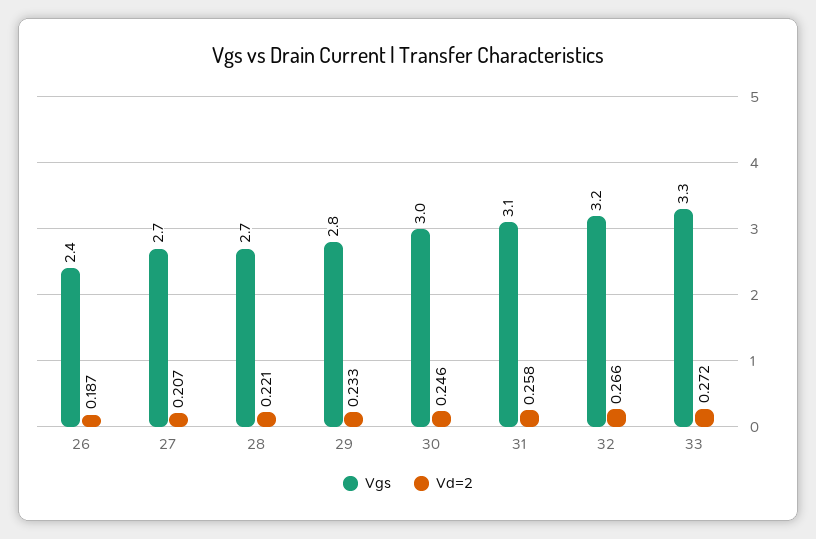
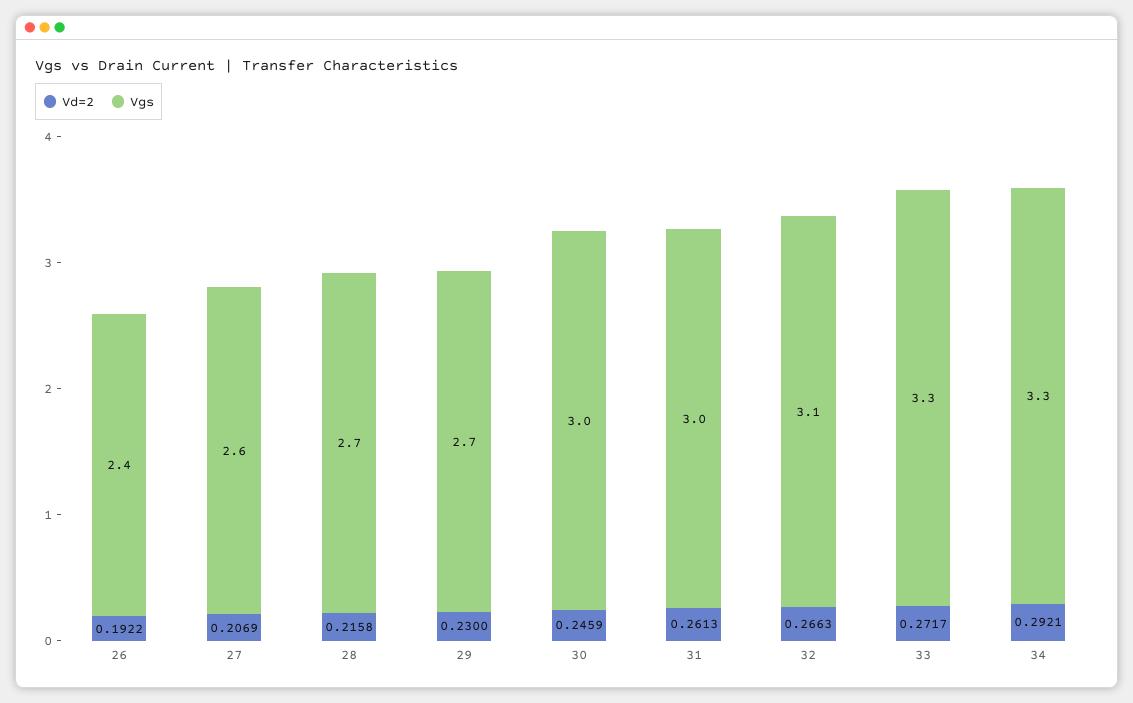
Vd=2, 26: 0.187 -> 0.1922
Vgs, 27: 2.7 -> 2.6
Vd=2, 28: 0.221 -> 0.2158
Vgs, 29: 2.8 -> 2.7
Vd=2, 29: 0.233 -> 0.23
Vgs, 31: 3.1 -> 3
Vd=2, 31: 0.258 -> 0.2613
Vgs, 32: 3.2 -> 3.1
Vd=2, 34: none -> 0.2921
Vgs, 34: none -> 3.3

